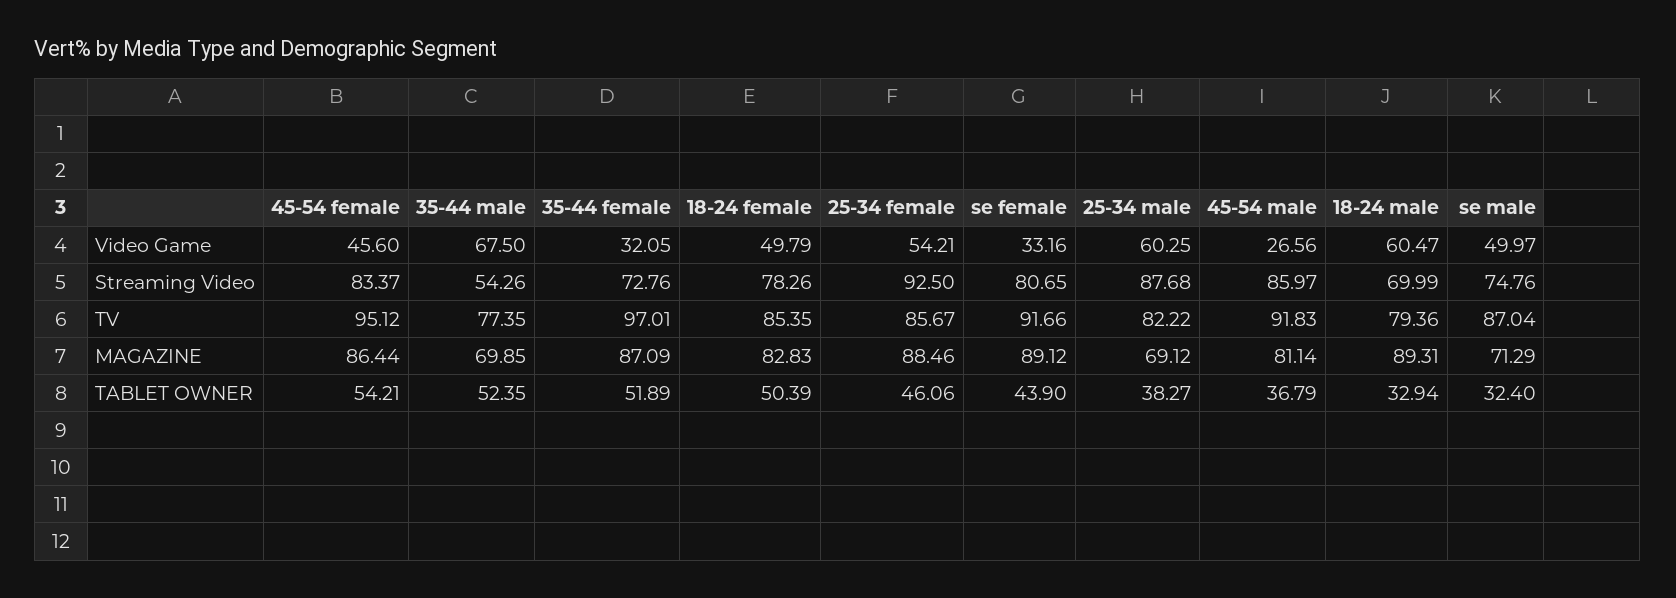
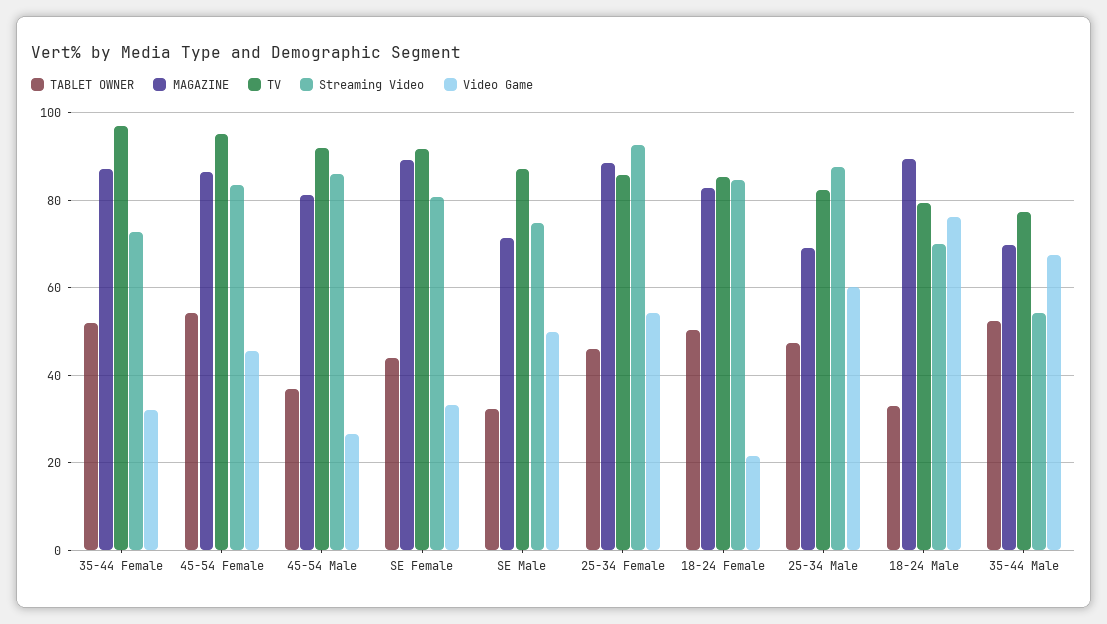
Video Game, 18-24 female: 49.79 -> 22
Video Game, 18-24 male: 60.47 -> 76
Streaming Video, 18-24 female: 78.26 -> 84
TABLET OWNER, 25-34 male: 38.27 -> 48

